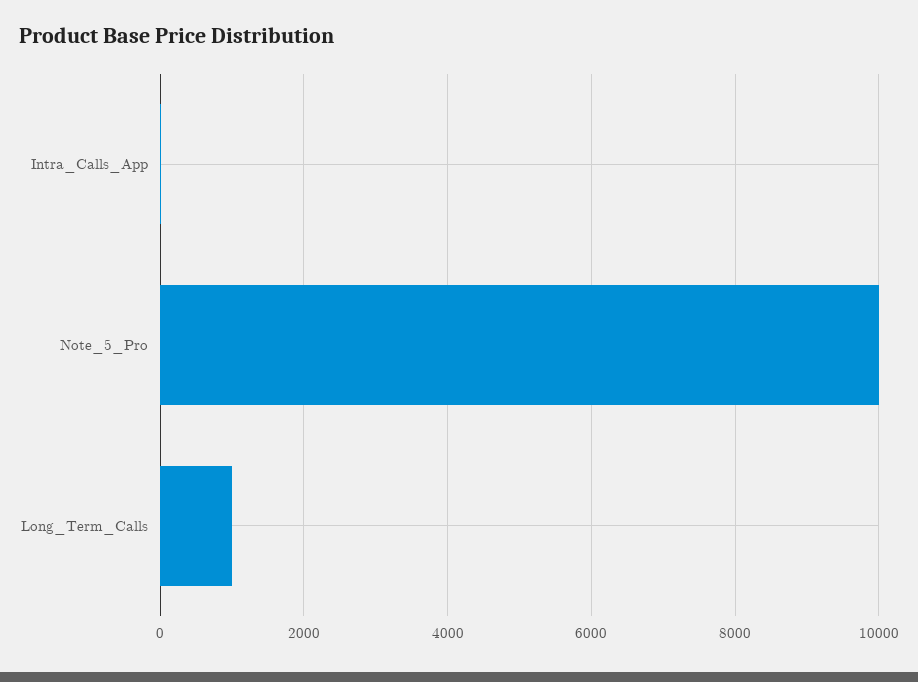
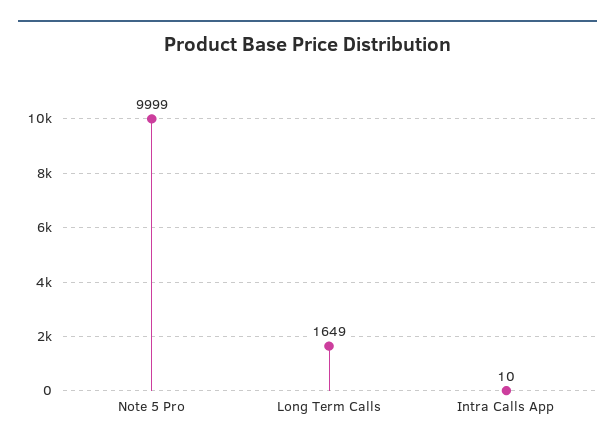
Long_Term_Calls: 1000 -> 1649

